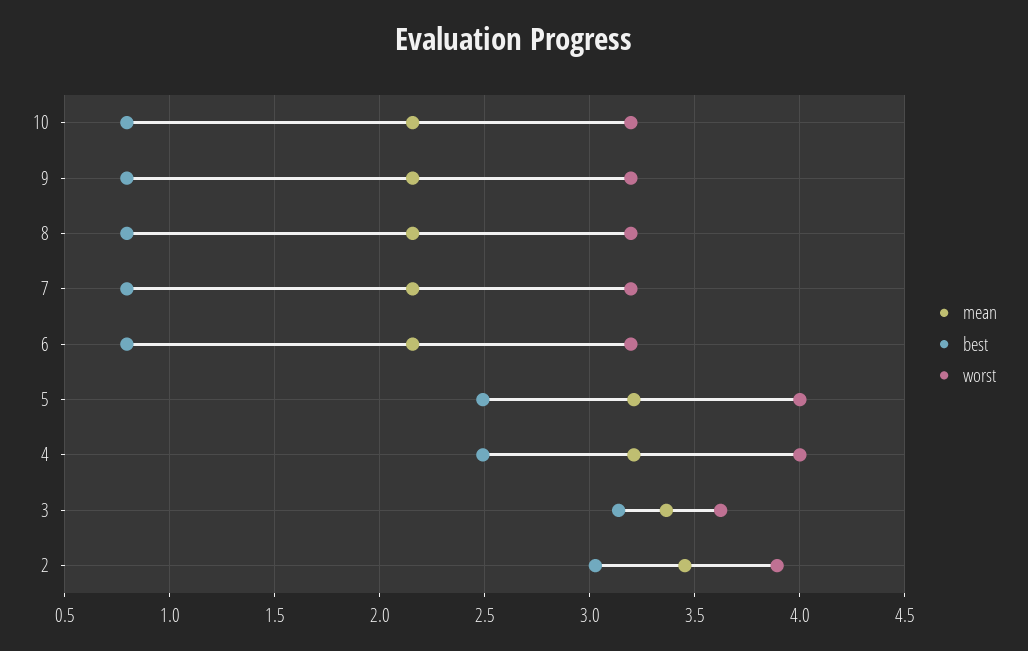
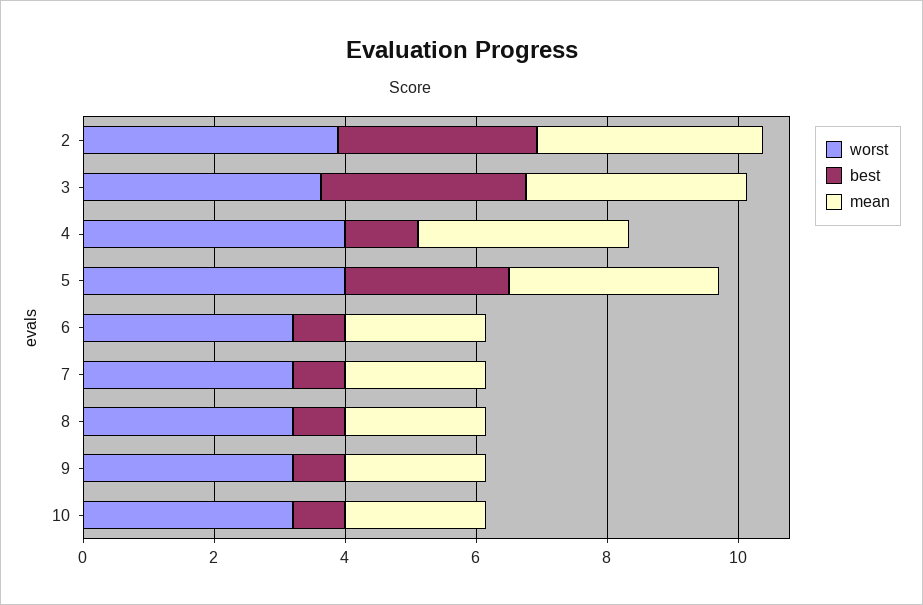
best, 4: 2.5 -> 1

